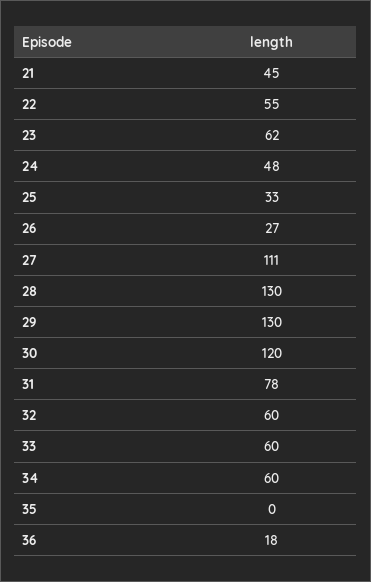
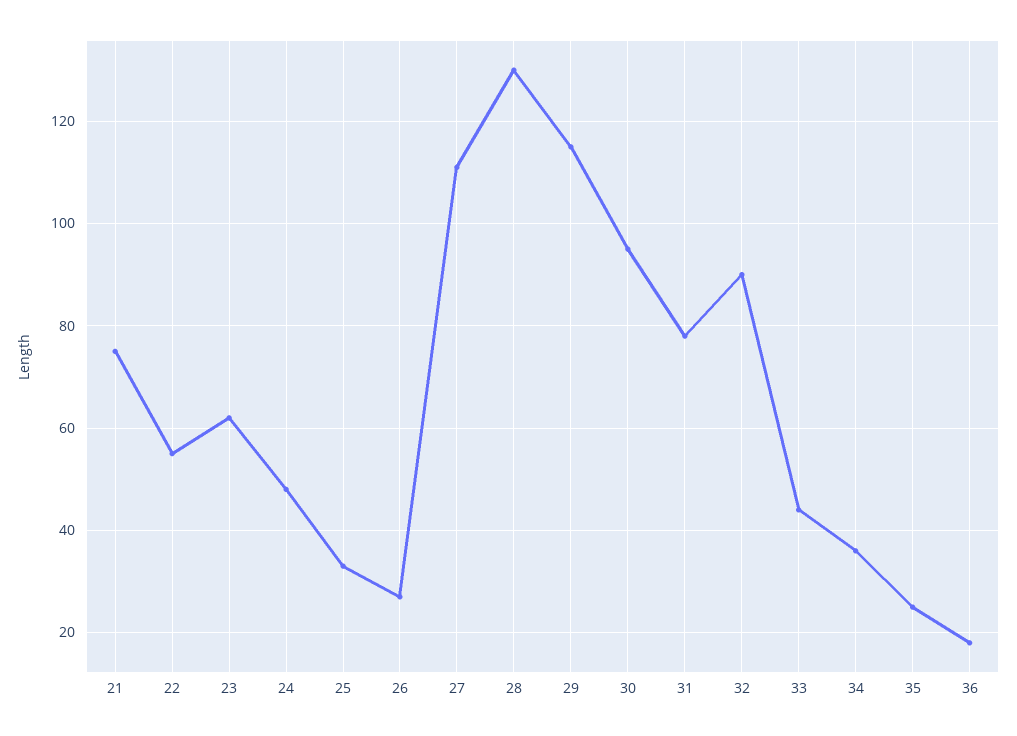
21: 45 -> 75
29: 130 -> 115
30: 120 -> 95
32: 60 -> 90
33: 60 -> 45
34: 60 -> 35
35: 0 -> 25

